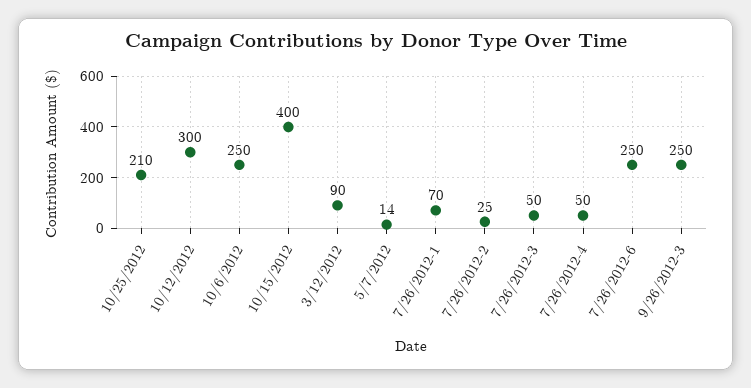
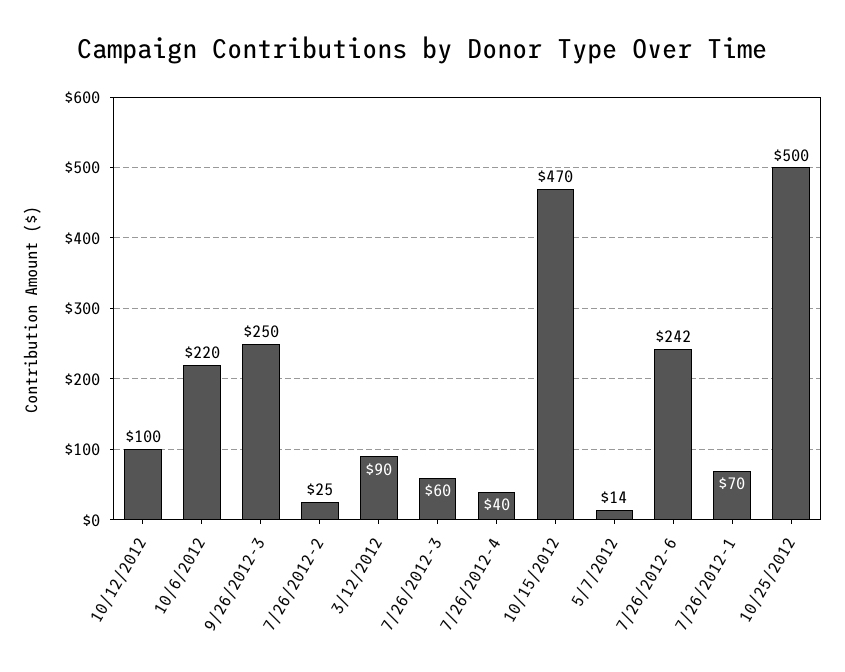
10/25/2012: 210 -> 500
10/12/2012: 300 -> 100
10/6/2012: 250 -> 220
10/15/2012: 400 -> 470
7/26/2012-3: 50 -> 60
7/26/2012-4: 50 -> 40
7/26/2012-6: 250 -> 242

